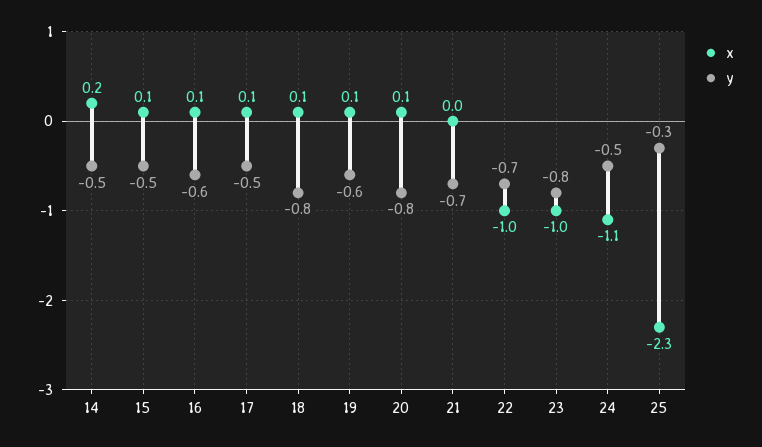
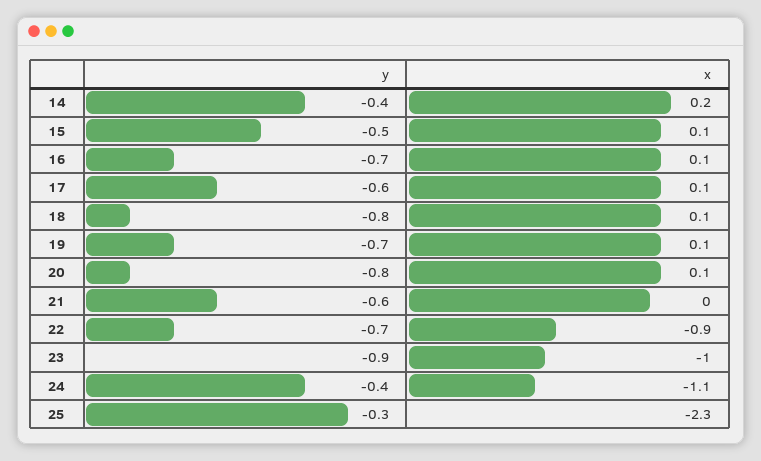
y, 14: -0.5 -> -0.4
y, 16: -0.6 -> -0.7
y, 17: -0.5 -> -0.6
y, 19: -0.6 -> -0.7
y, 21: -0.7 -> -0.6
x, 22: -1 -> -0.9
y, 23: -0.8 -> -0.9
y, 24: -0.5 -> -0.4

